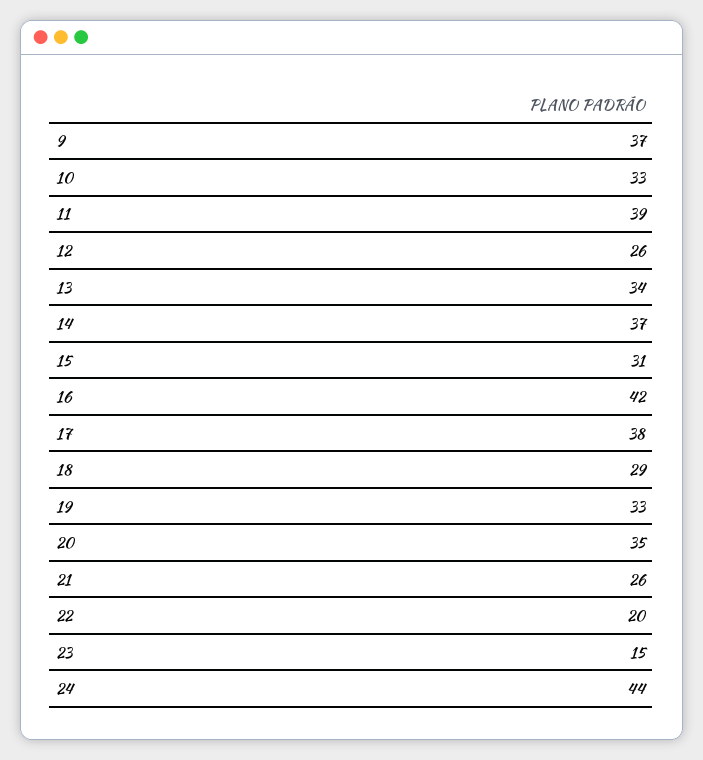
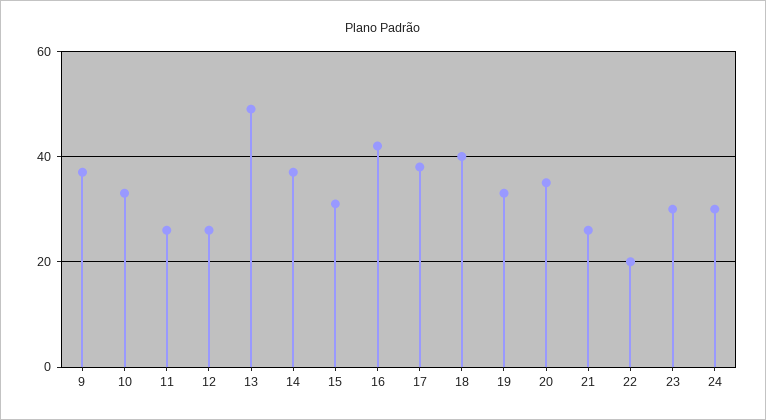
11: 39 -> 25
13: 34 -> 50
18: 29 -> 40
23: 15 -> 30
24: 44 -> 30

